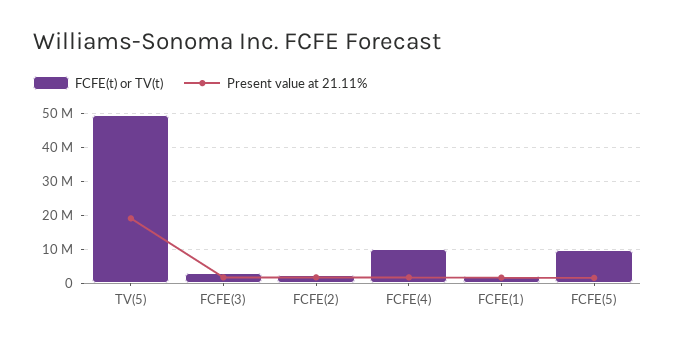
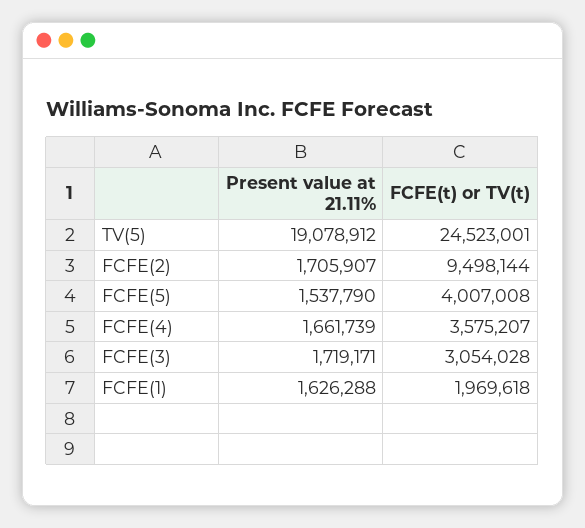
FCFE(t) or TV(t), TV(5): 50000000 -> 24523001
FCFE(t) or TV(t), FCFE(2): 2000000 -> 9498144
FCFE(t) or TV(t), FCFE(4): 10000000 -> 3575207
FCFE(t) or TV(t), FCFE(5): 10000000 -> 4007008

